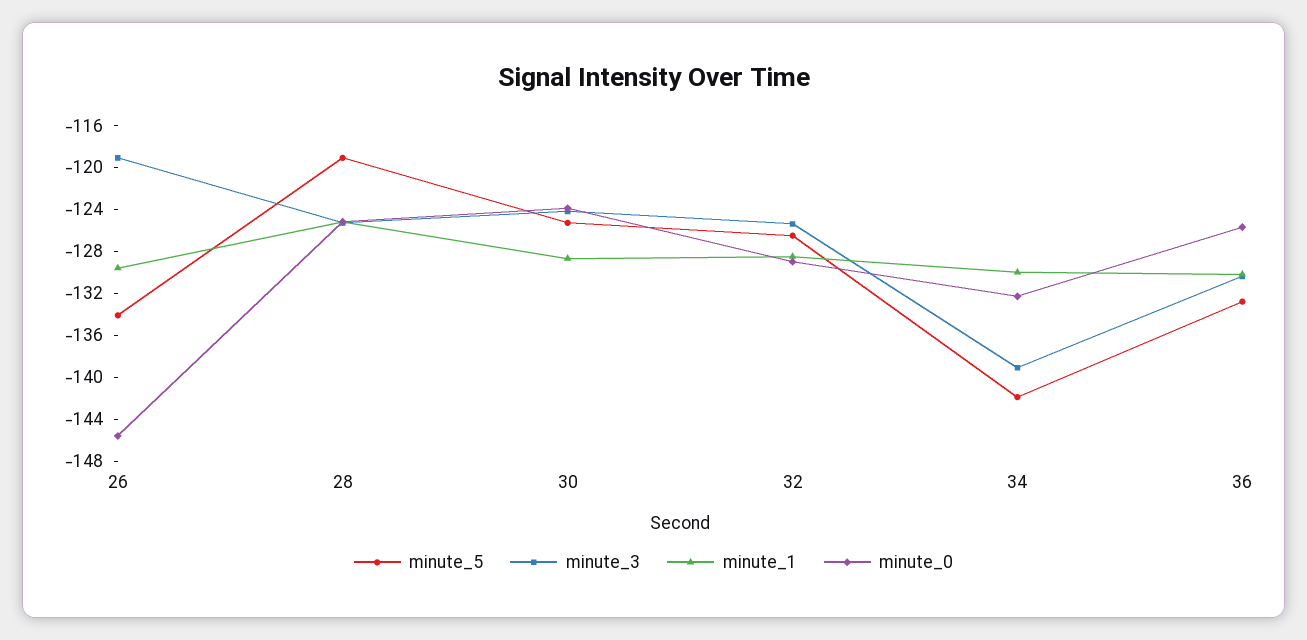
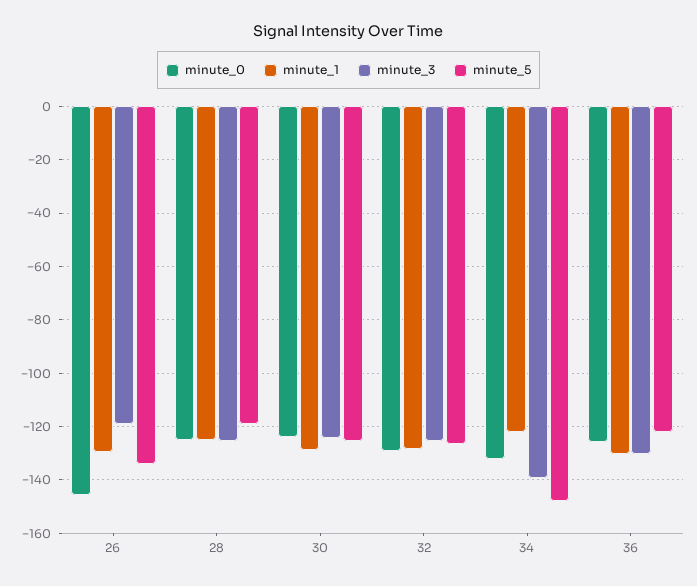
minute_5, 34: -142 -> -147.5
minute_1, 34: -130 -> -122.5
minute_5, 36: -133 -> -122.5

